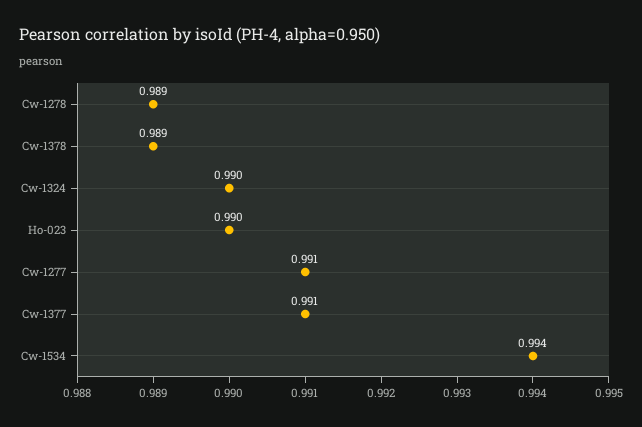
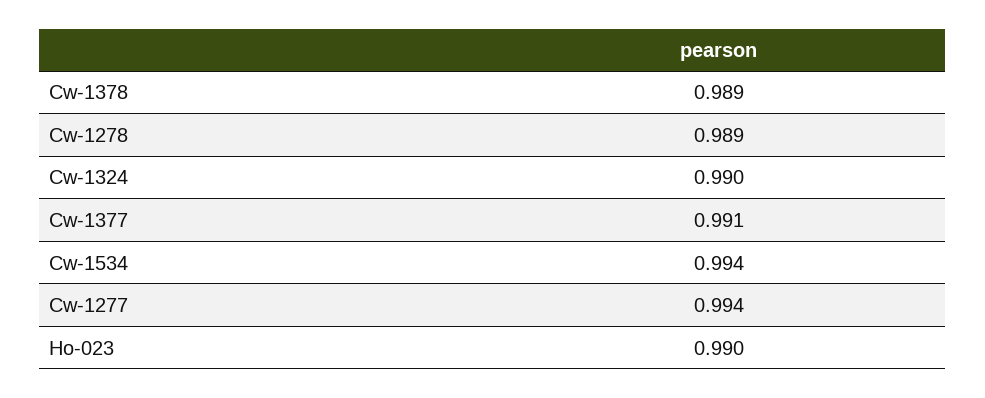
Cw-1277: 0.991 -> 0.994

